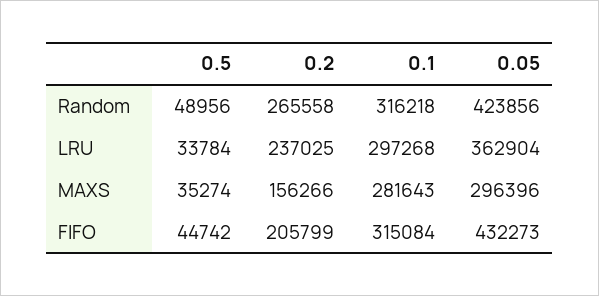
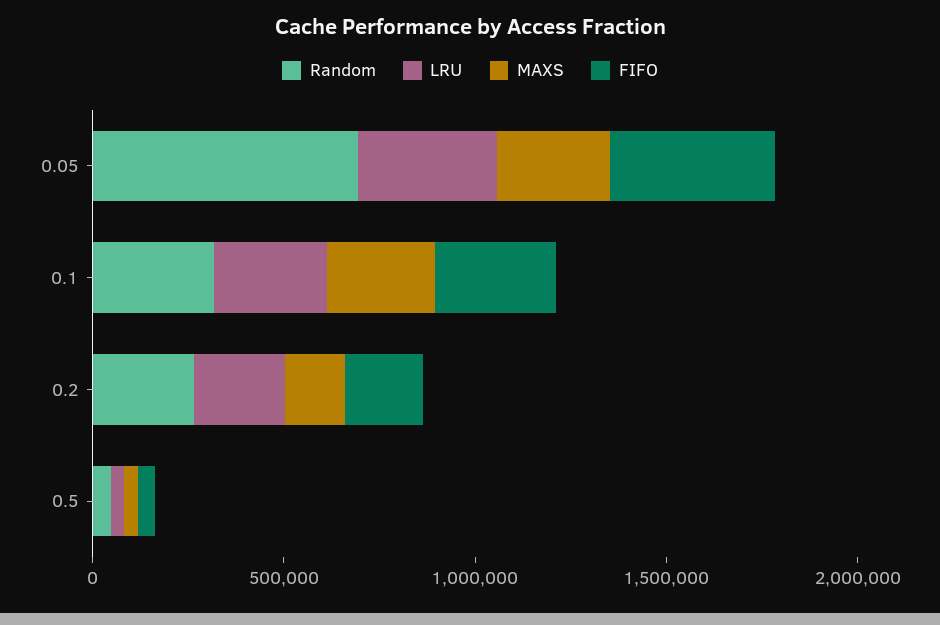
Random, 0.05: 423856 -> 700000

